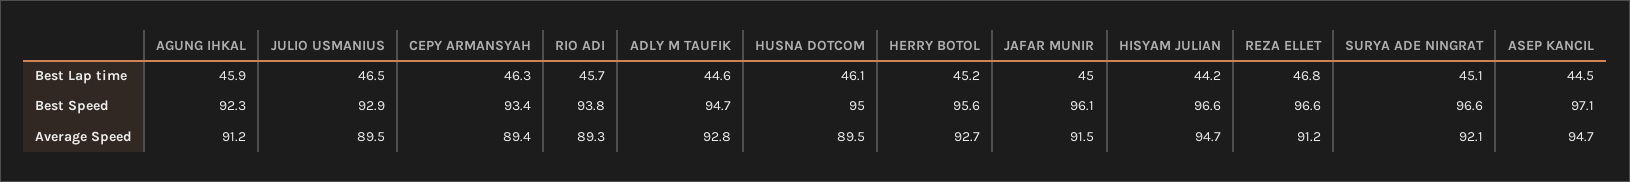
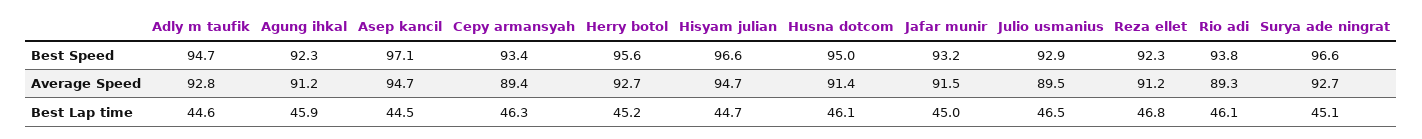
RIO ADI, Best Lap time: 45.7 -> 46.1
HISYAM JULIAN, Best Lap time: 44.2 -> 44.7
JAFAR MUNIR, Best Speed: 96.1 -> 93.2
REZA ELLET, Best Speed: 96.6 -> 92.3
HUSNA DOTCOM, Average Speed: 89.5 -> 91.4
SURYA ADE NINGRAT, Average Speed: 92.1 -> 92.7

